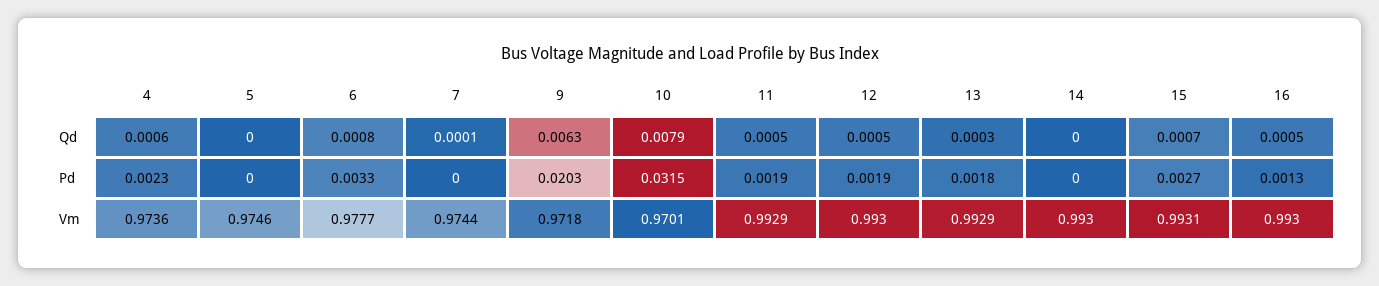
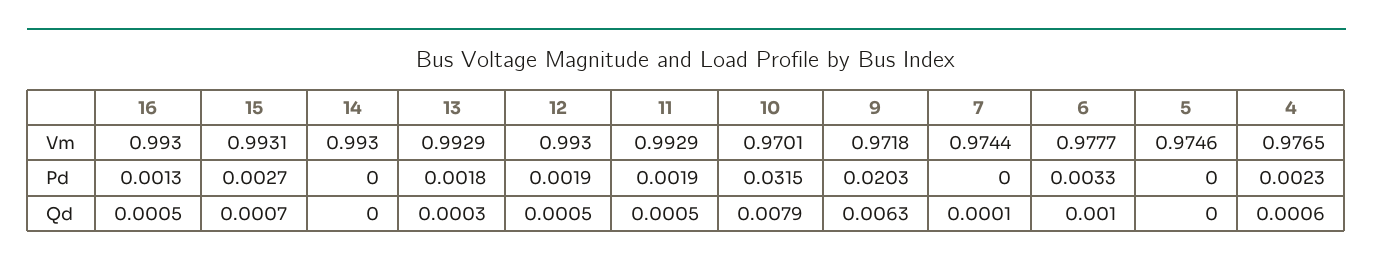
6, Qd: 0.0008 -> 0.001
4, Vm: 0.9736 -> 0.9765

